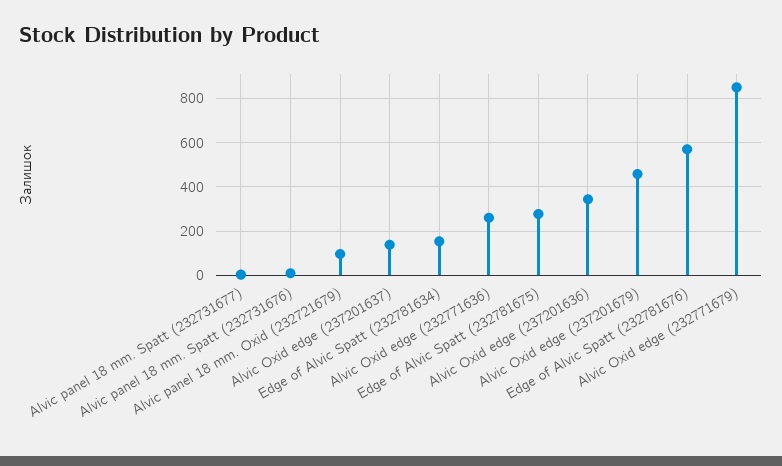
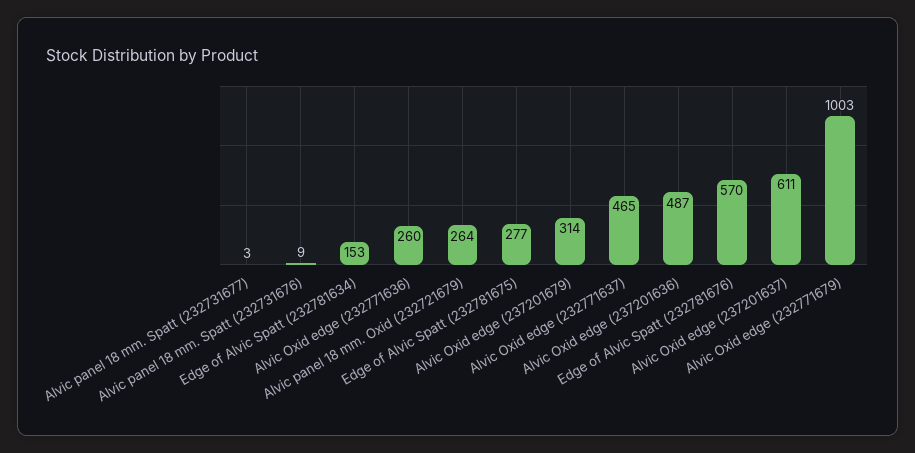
Alvic panel 18 mm. Oxid (232721679): 100 -> 264
Alvic Oxid edge (237201637): 150 -> 611
Alvic Oxid edge (237201636): 350 -> 487
Alvic Oxid edge (237201679): 450 -> 314
Alvic Oxid edge (232771679): 850 -> 1003
Alvic Oxid edge (232771637): none -> 465

